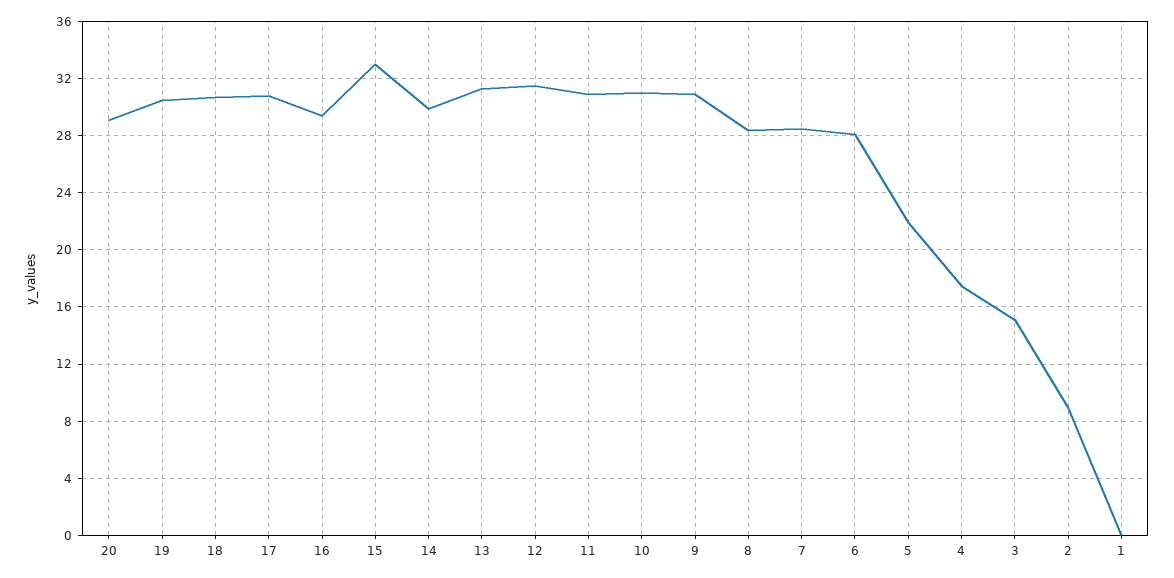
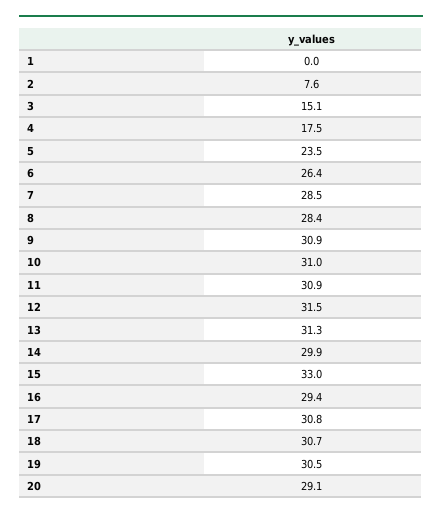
6: 28 -> 26.4
5: 22 -> 23.5
2: 9 -> 7.6

